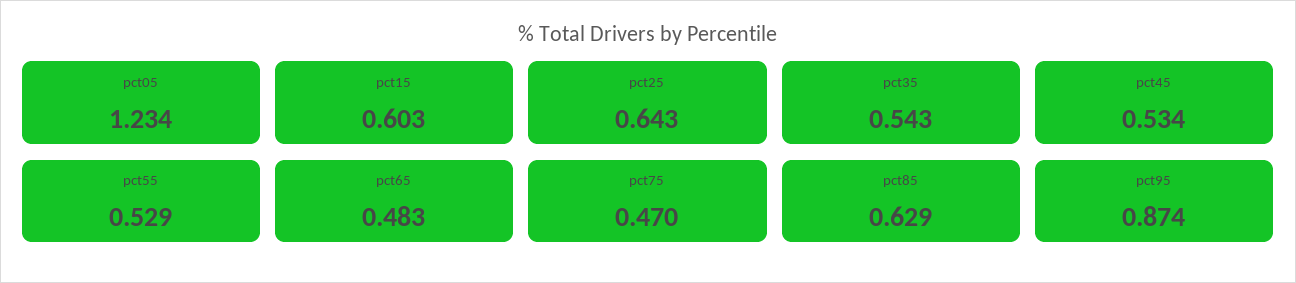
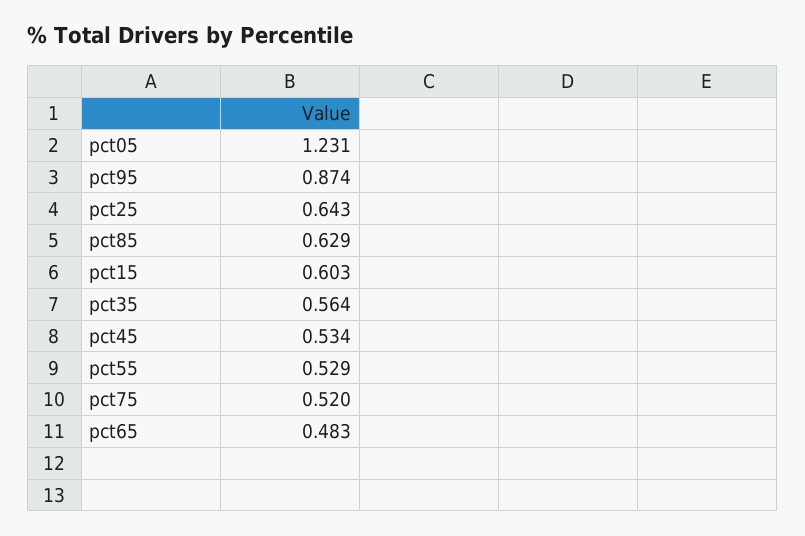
pct05: 1.234 -> 1.231
pct35: 0.543 -> 0.564
pct75: 0.47 -> 0.52

